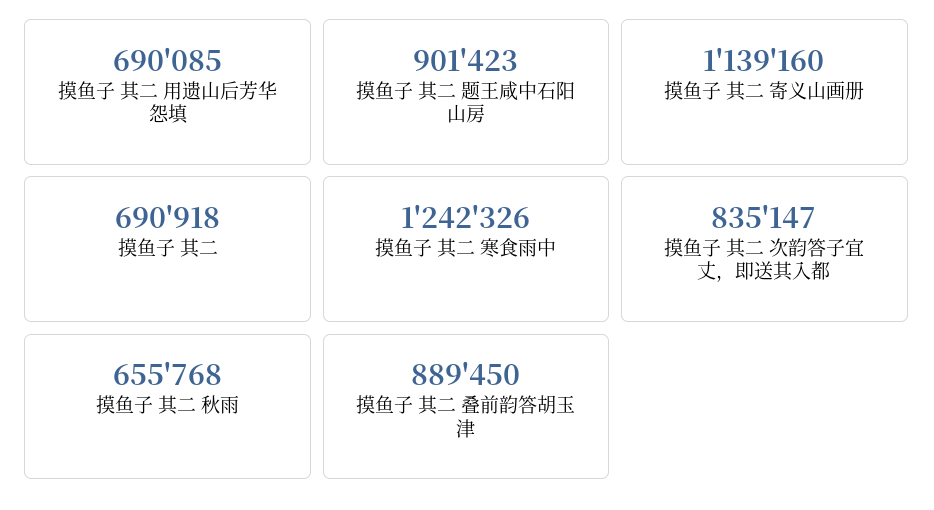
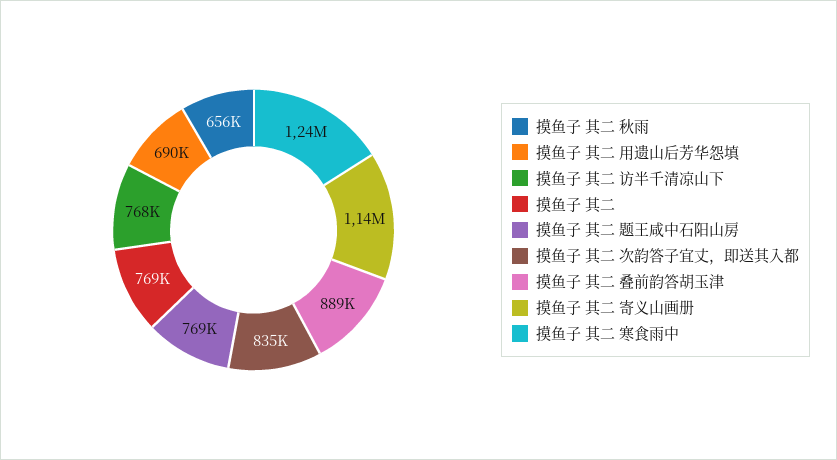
摸鱼子 其二 题王咸中石阳山房: 901423 -> 769000
摸鱼子 其二: 690918 -> 769000
摸鱼子 其二 访半千清凉山下: none -> 768000

